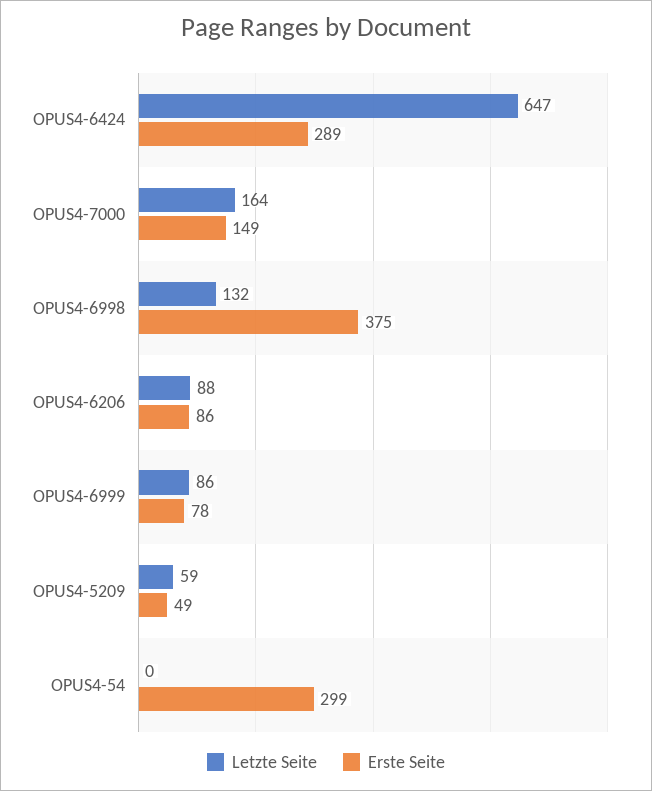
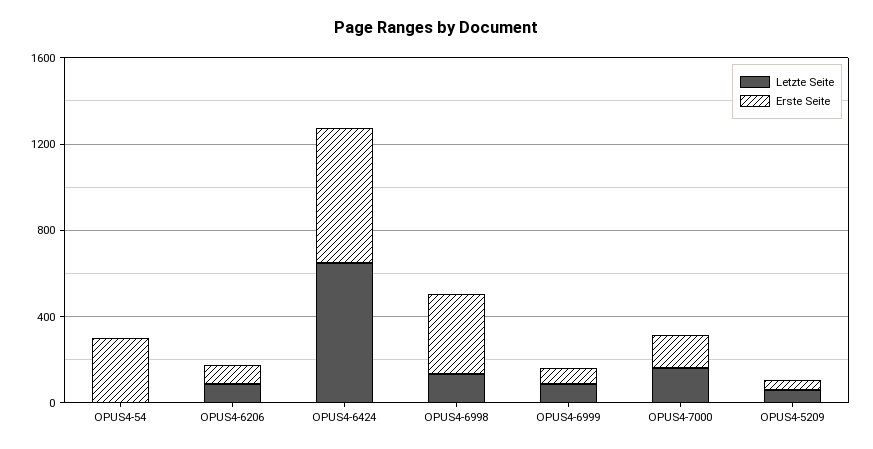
Erste Seite, OPUS4-6424: 289 -> 600

